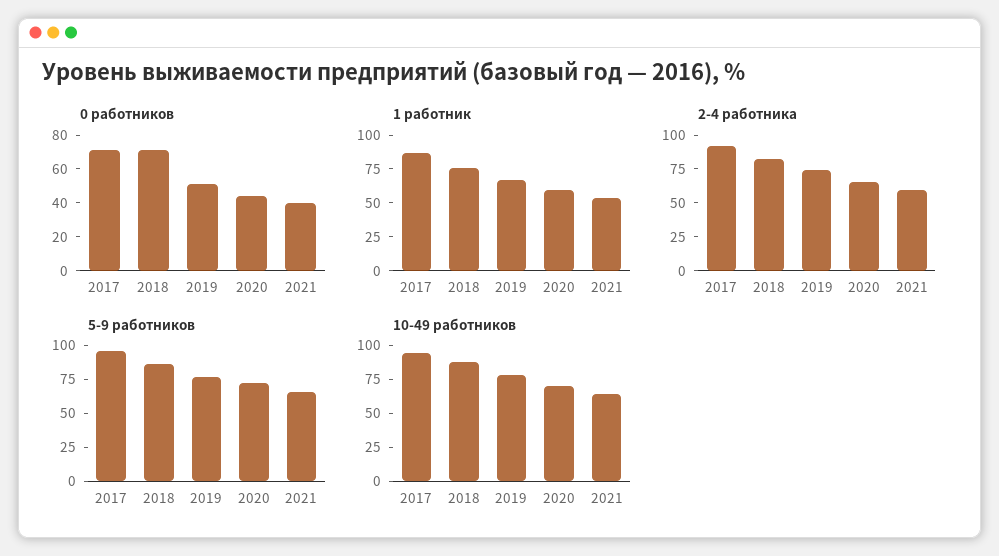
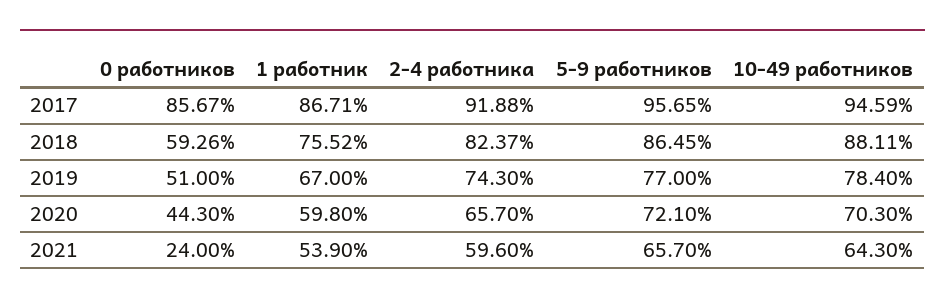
0 работников, 2017: 70 -> 85.67
0 работников, 2018: 70 -> 59.26
0 работников, 2021: 40 -> 24

